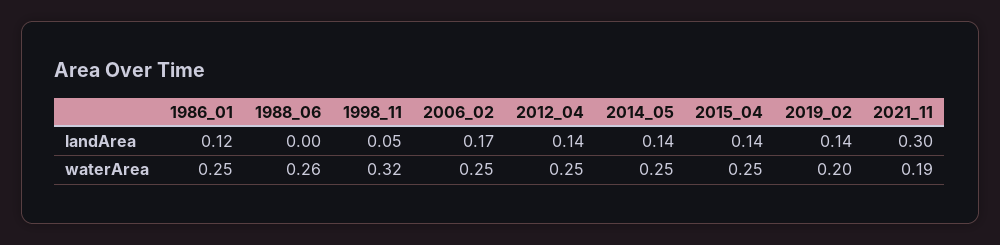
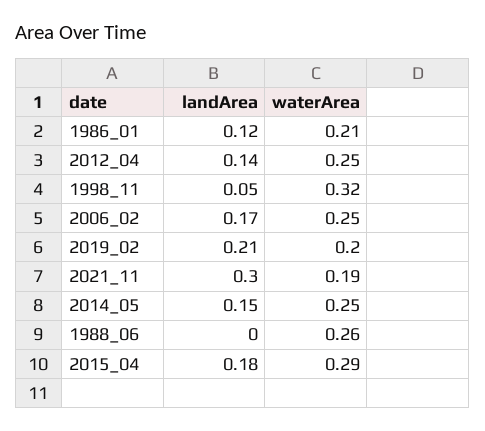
2014_05, landArea: 0.14 -> 0.15
2015_04, landArea: 0.14 -> 0.18
2019_02, landArea: 0.14 -> 0.21
1986_01, waterArea: 0.25 -> 0.21
2015_04, waterArea: 0.25 -> 0.29

